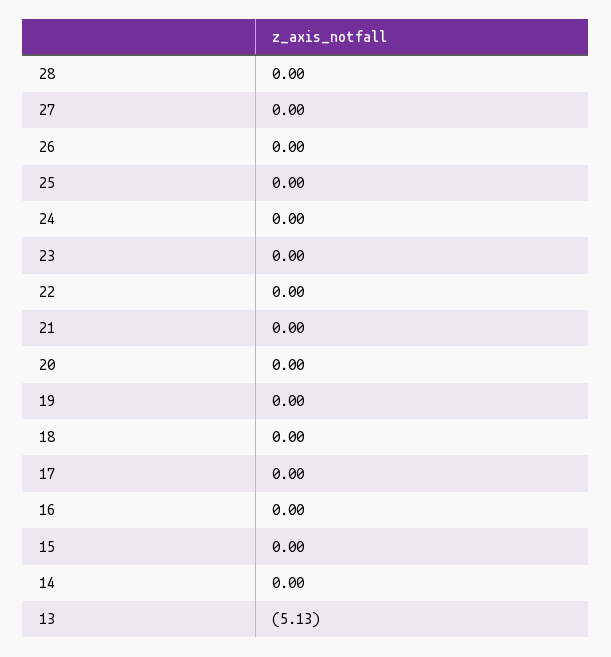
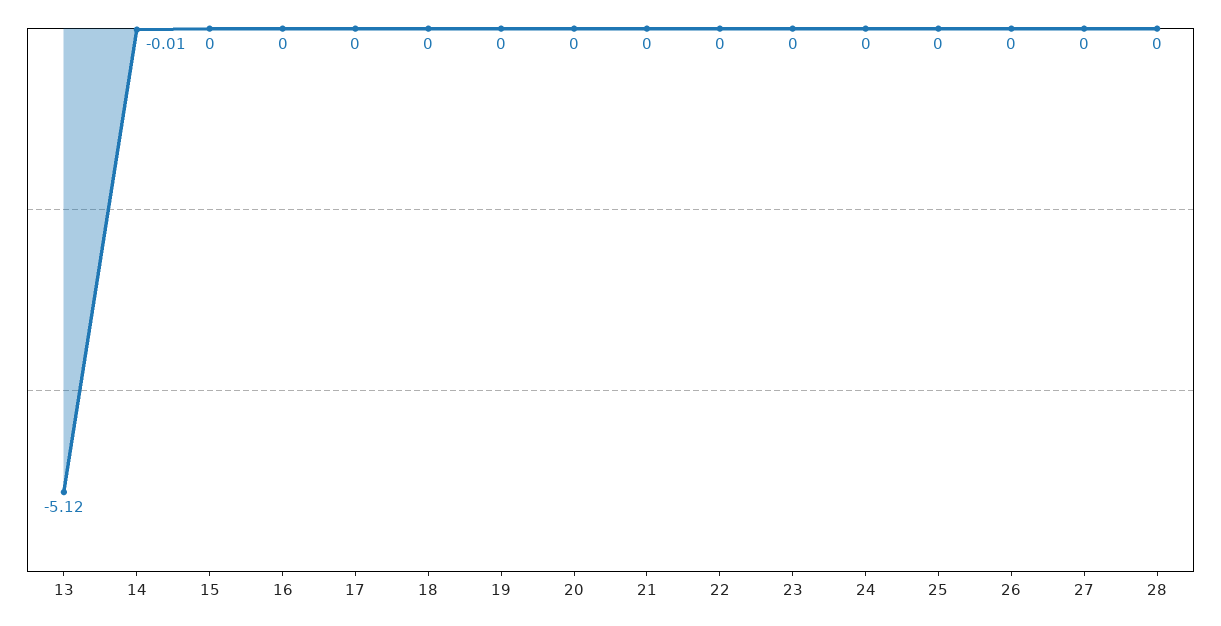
14: 0 -> -0.01
13: -5.13 -> -5.12

